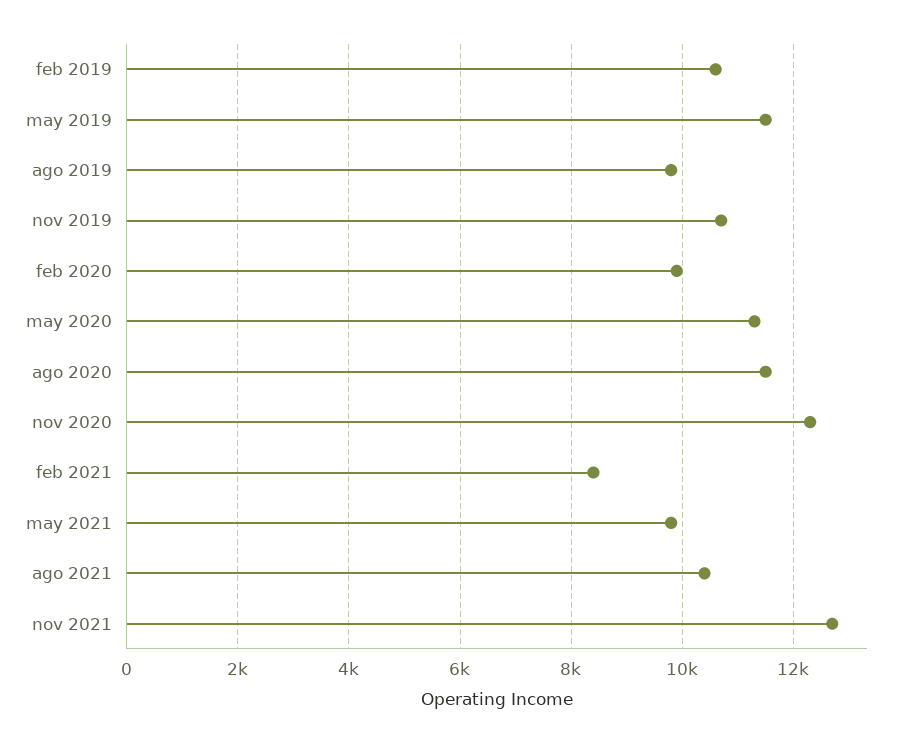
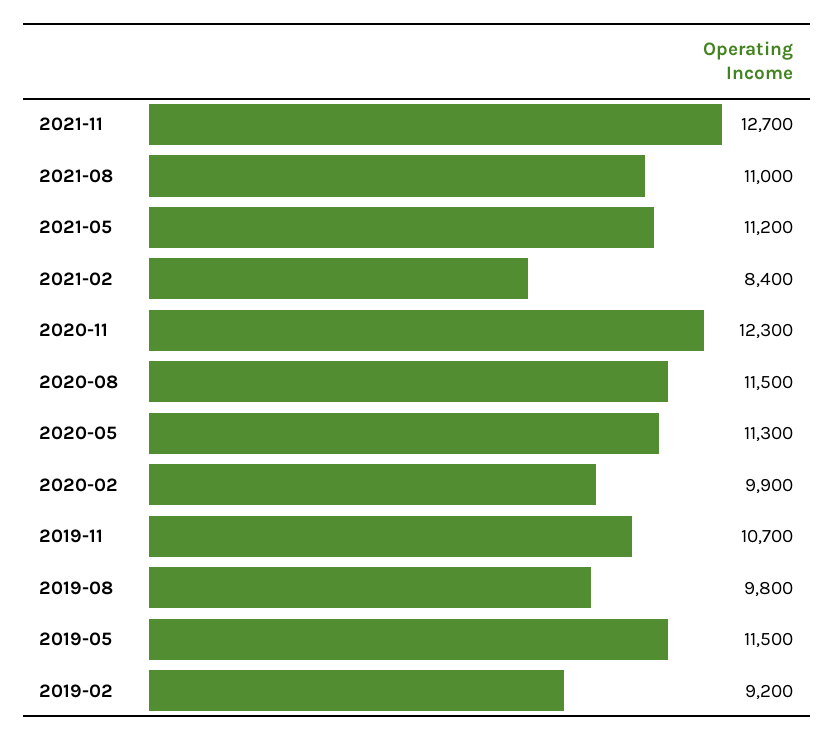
feb 2019: 10600 -> 9200
may 2021: 9800 -> 11200
ago 2021: 10400 -> 11000

